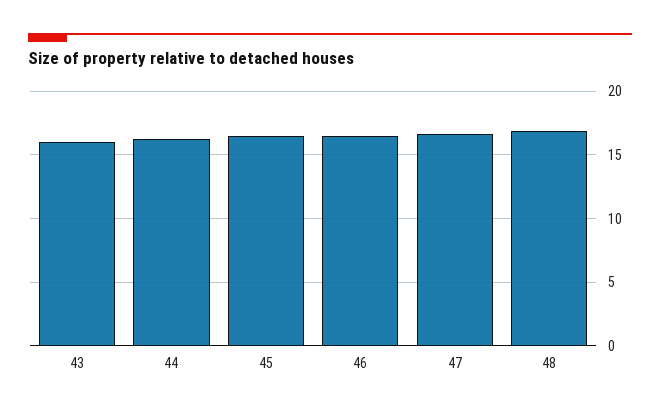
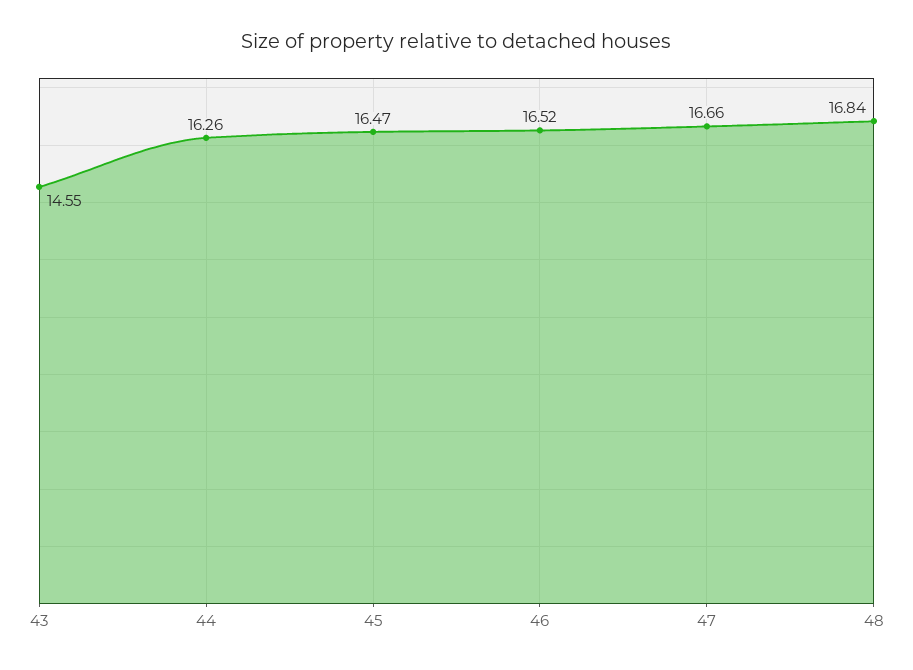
43: 16 -> 14.55

